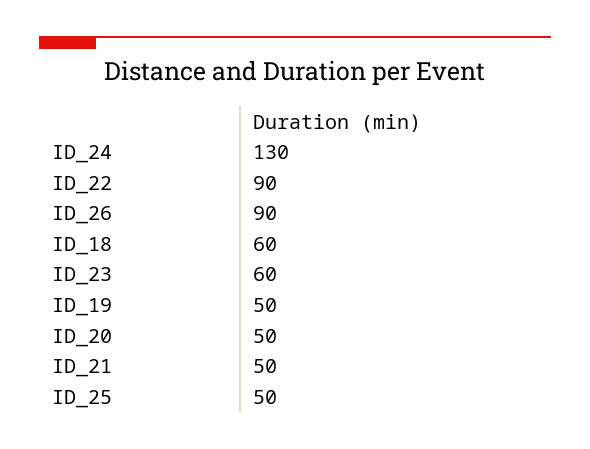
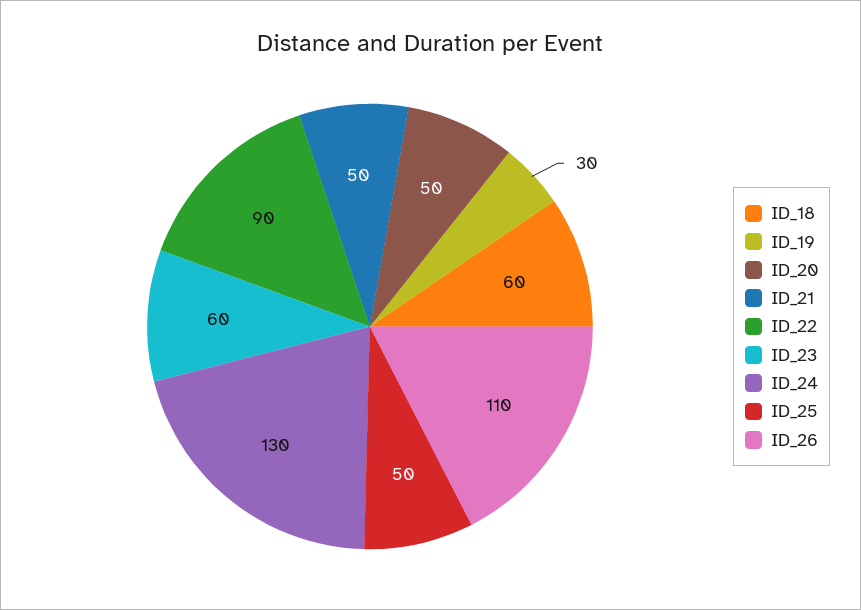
ID_26: 90 -> 110
ID_19: 50 -> 30

